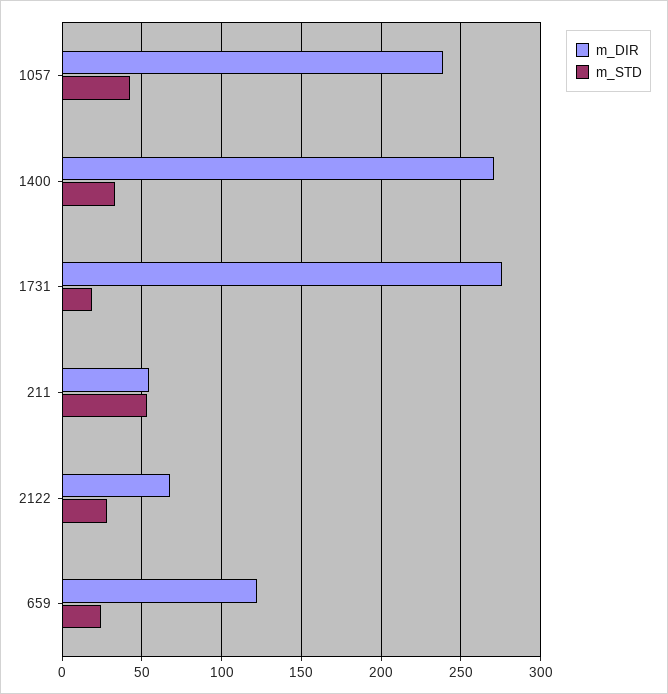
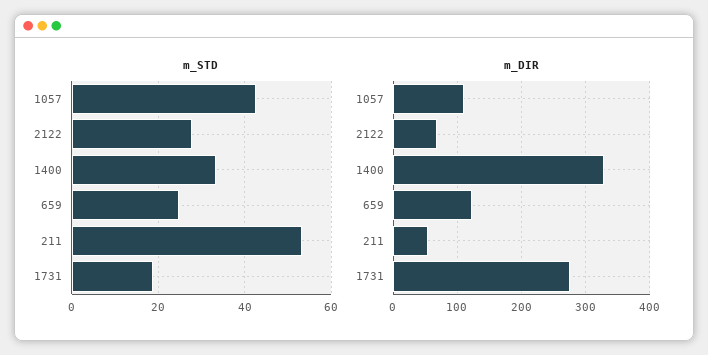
m_DIR, 1057: 240 -> 110
m_DIR, 1400: 270 -> 330

